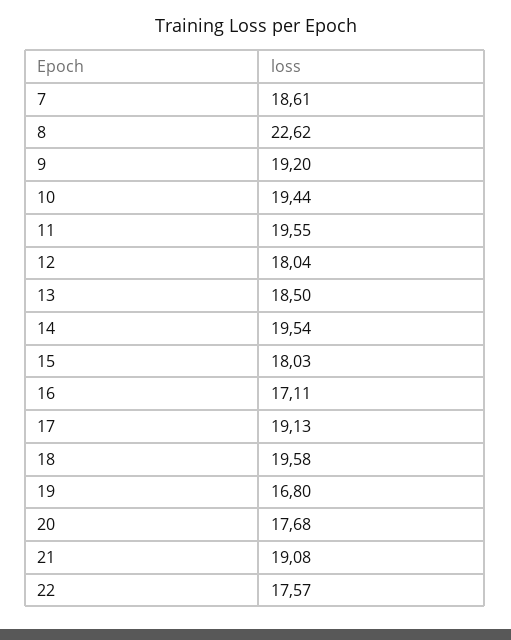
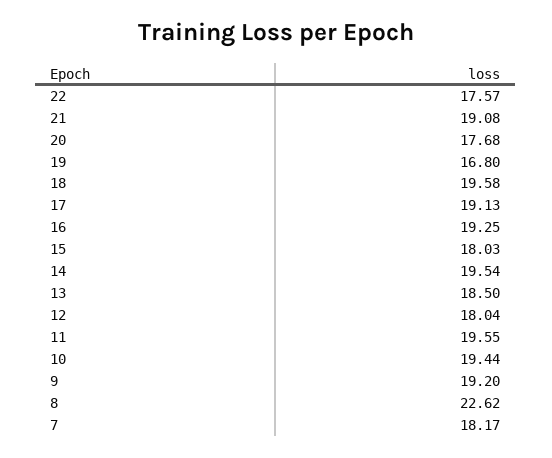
7: 18.61 -> 18.17
16: 17.11 -> 19.25

